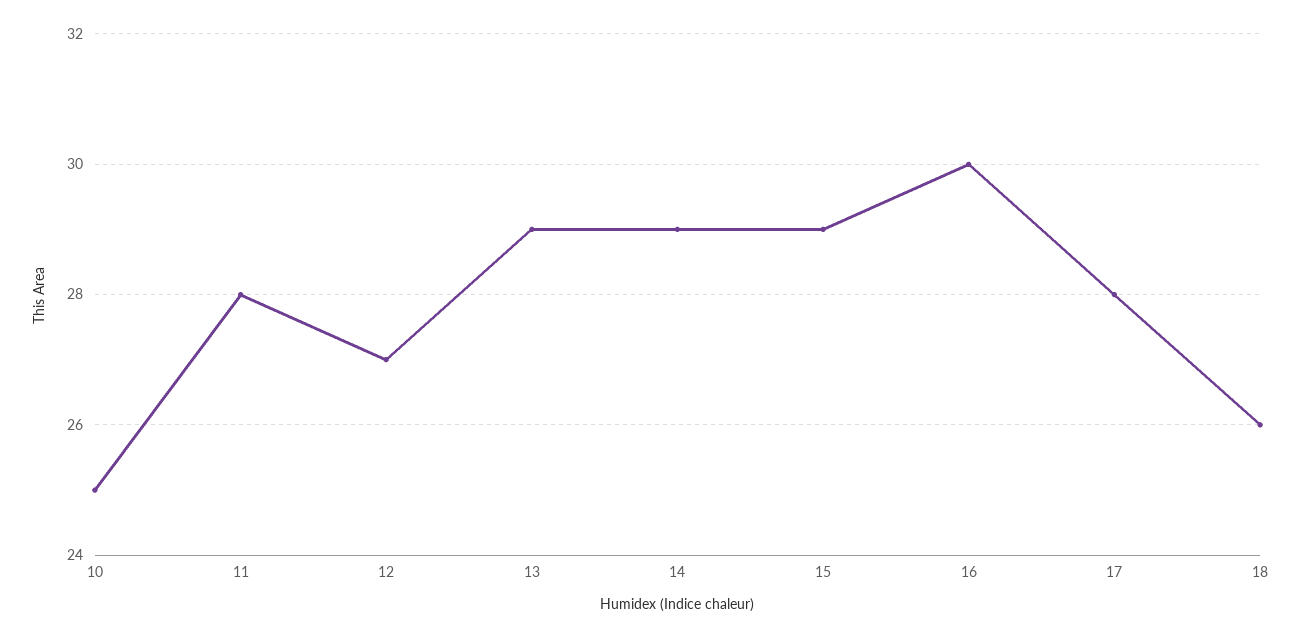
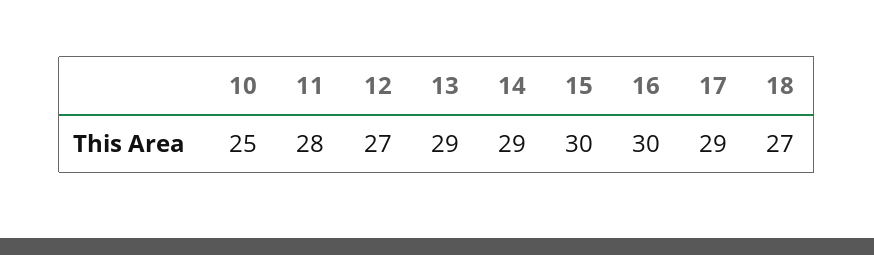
15: 29 -> 30
17: 28 -> 29
18: 26 -> 27

